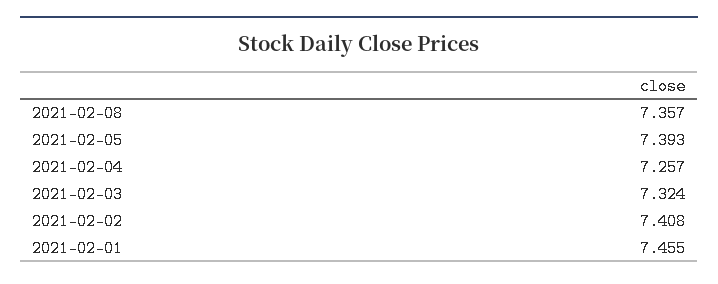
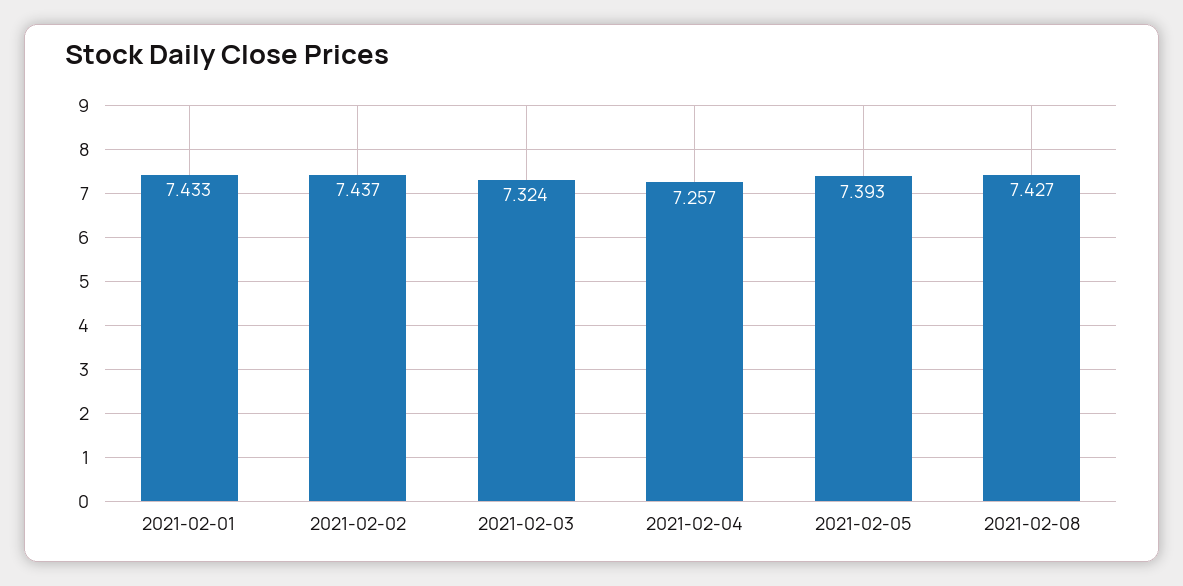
2021-02-08: 7.357 -> 7.427
2021-02-02: 7.408 -> 7.437
2021-02-01: 7.455 -> 7.433

